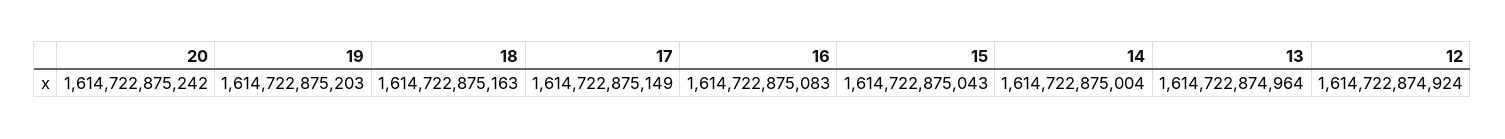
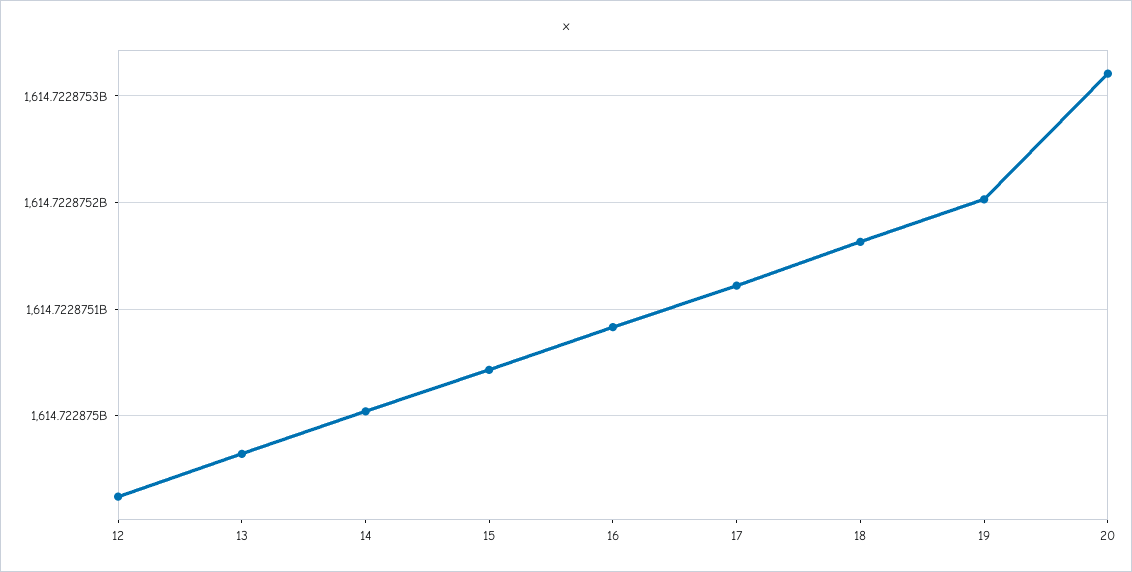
20: 1614722875242 -> 1614722875320
17: 1614722875149 -> 1614722875120

